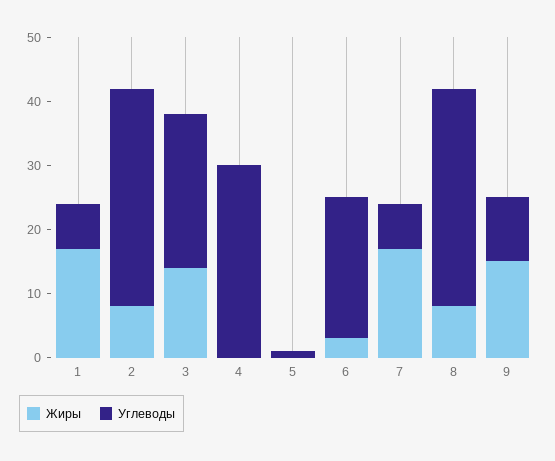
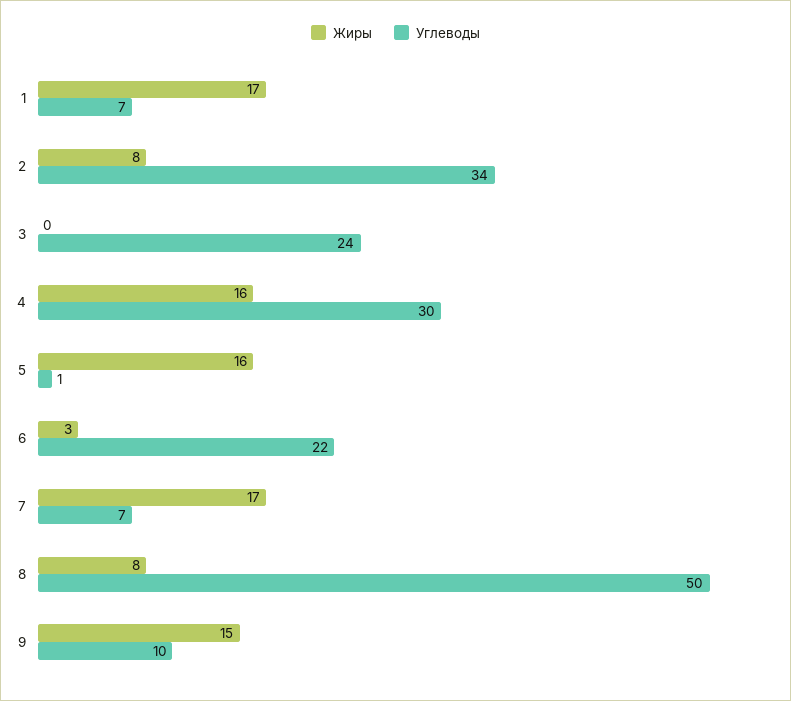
Жиры, 3: 15 -> 0
Жиры, 4: 0 -> 16
Жиры, 5: 0 -> 16
Углеводы, 8: 35 -> 50

